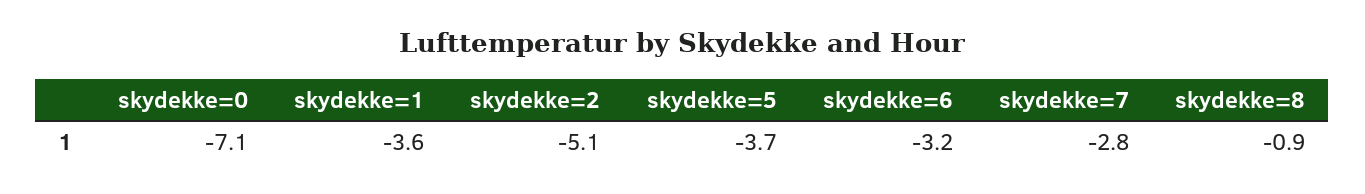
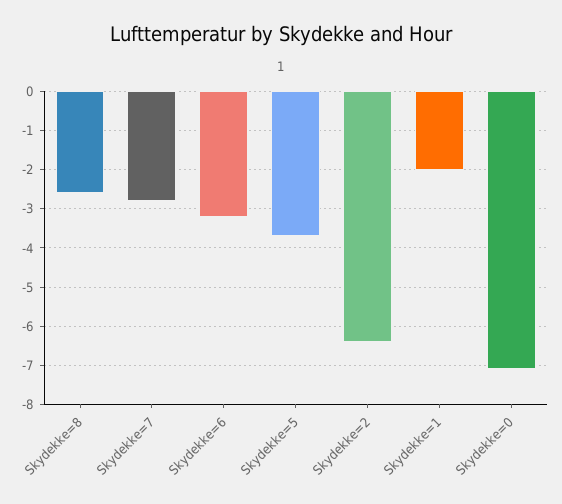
skydekke=1: -3.6 -> -2
skydekke=2: -5.1 -> -6.5
skydekke=8: -0.9 -> -2.5

